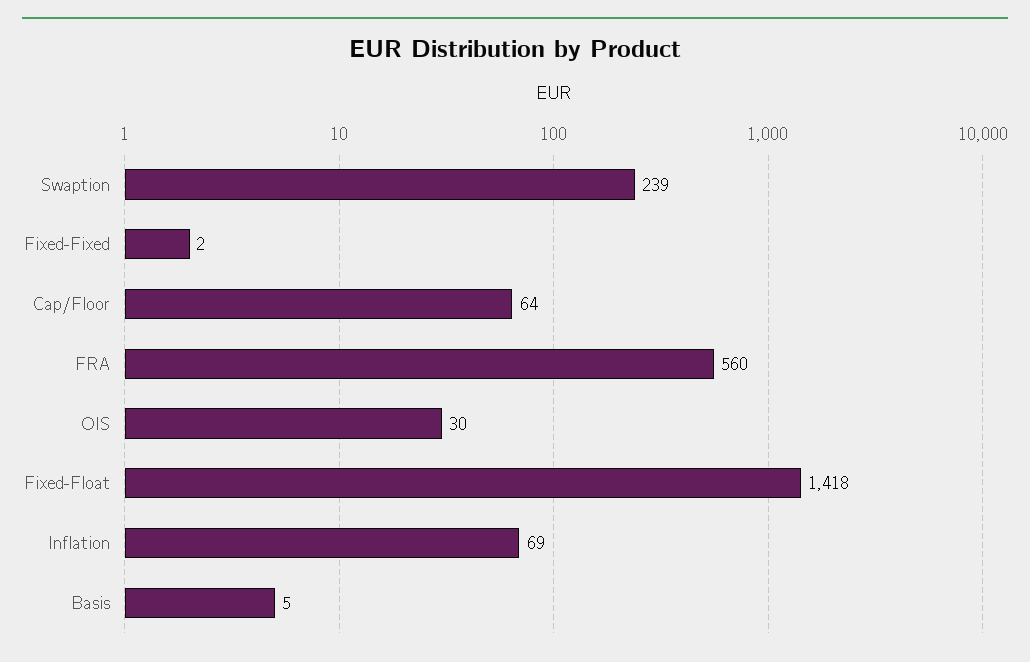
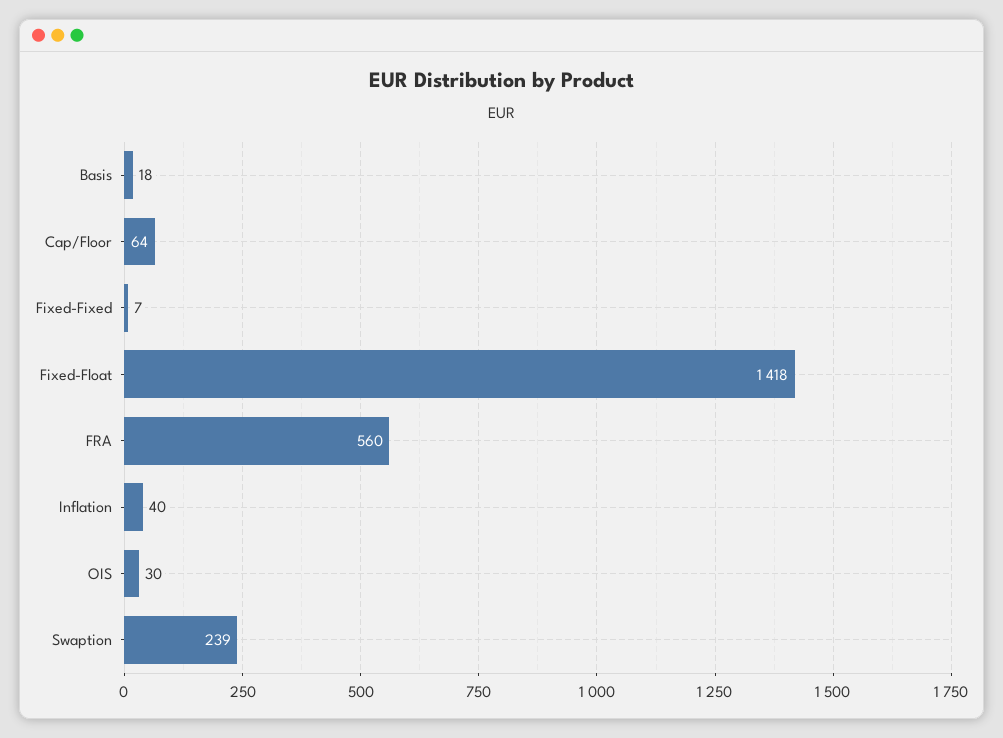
Fixed-Fixed: 2 -> 7
Inflation: 69 -> 40
Basis: 5 -> 18

